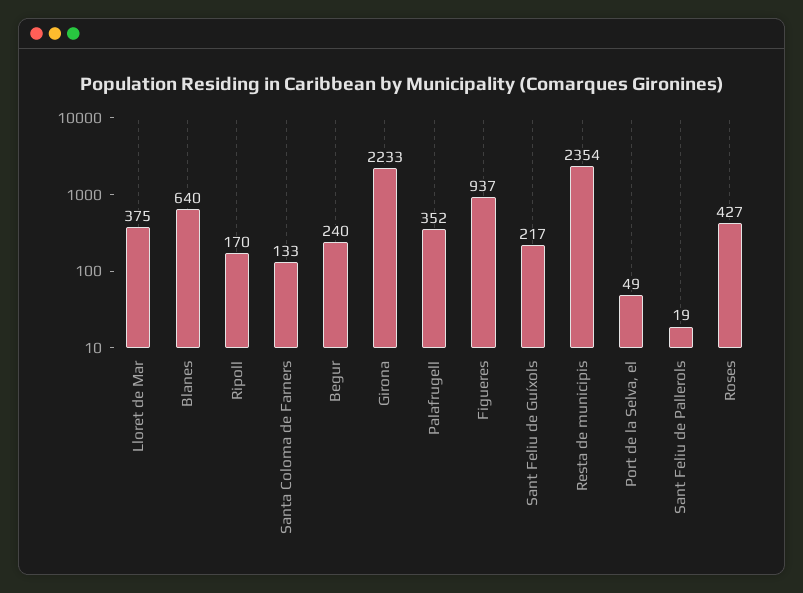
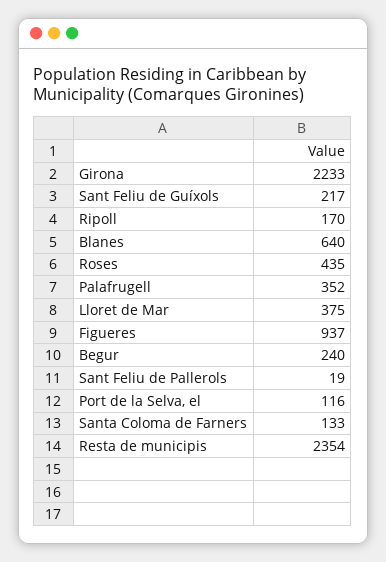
Port de la Selva, el: 49 -> 116
Roses: 427 -> 435

